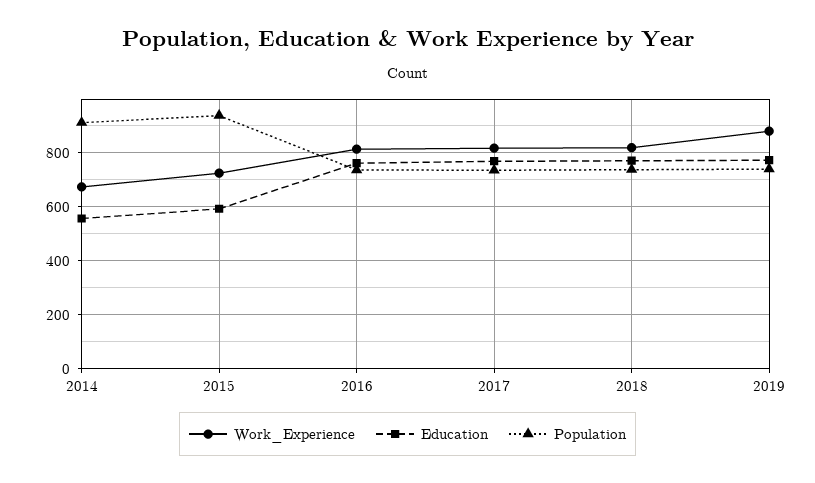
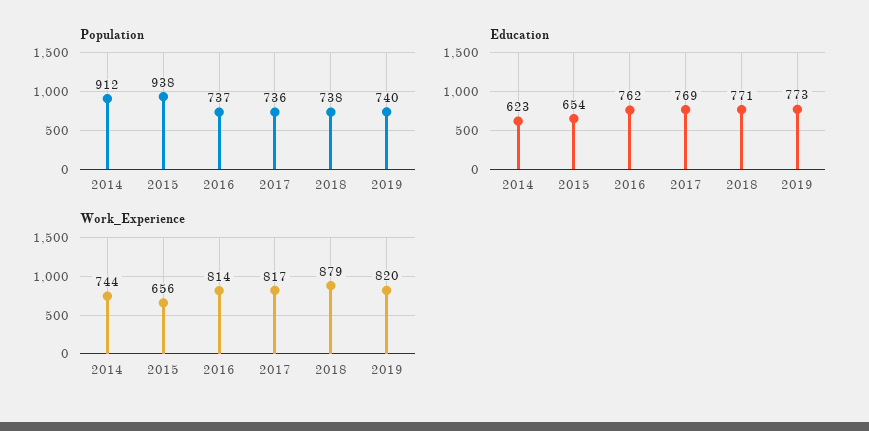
Work_Experience, 2014: 675 -> 744
Education, 2014: 550 -> 623
Work_Experience, 2015: 725 -> 656
Education, 2015: 600 -> 654
Work_Experience, 2018: 825 -> 879
Work_Experience, 2019: 875 -> 820

